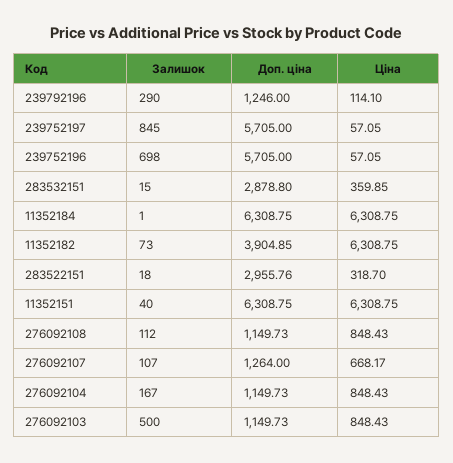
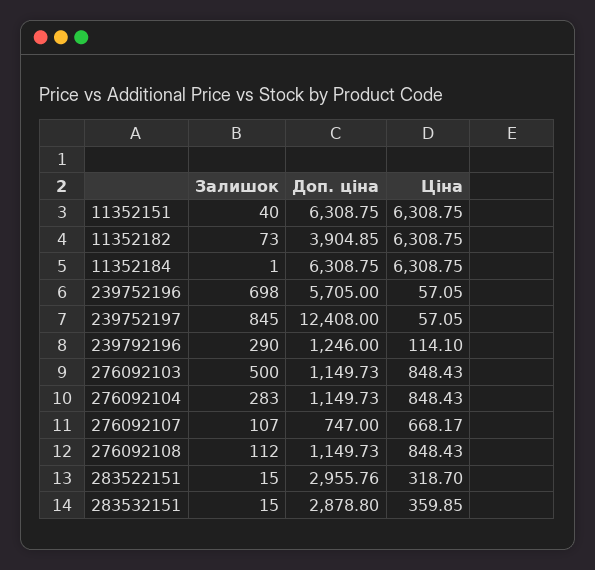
Доп. ціна, 239752197: 5705 -> 12408
Залишок, 283522151: 18 -> 15
Доп. ціна, 276092107: 1264 -> 747
Залишок, 276092104: 167 -> 283

